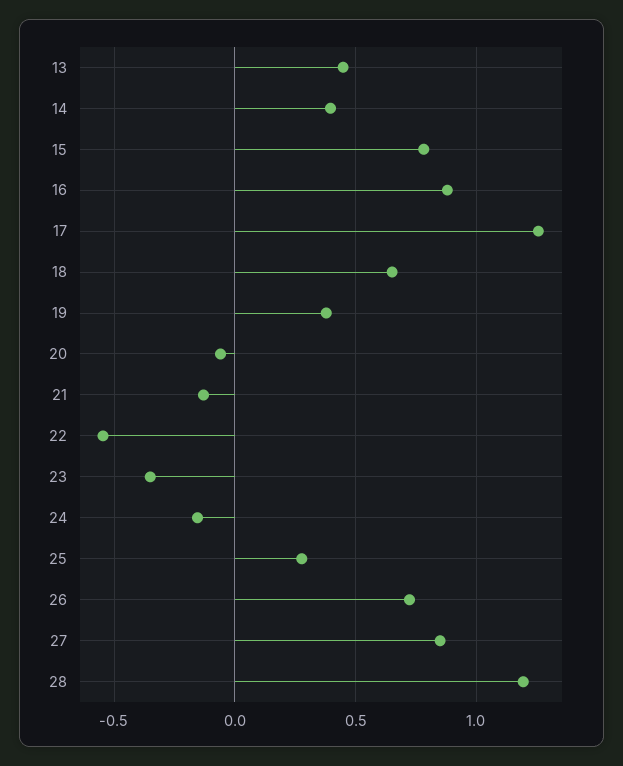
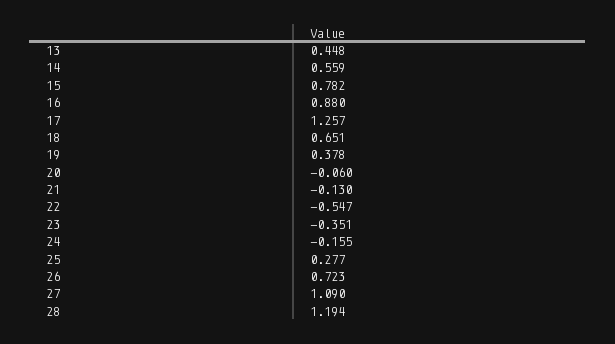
14: 0.4 -> 0.559
27: 0.85 -> 1.09

